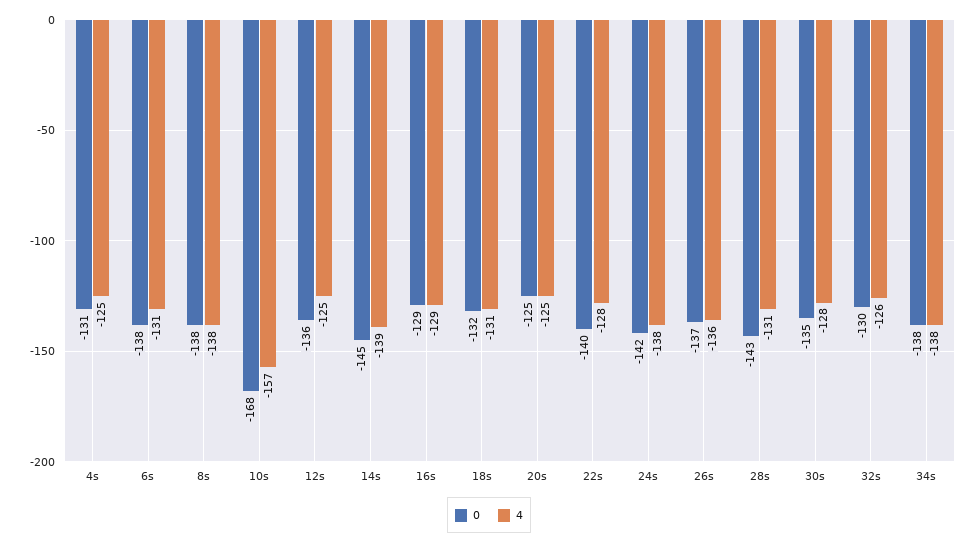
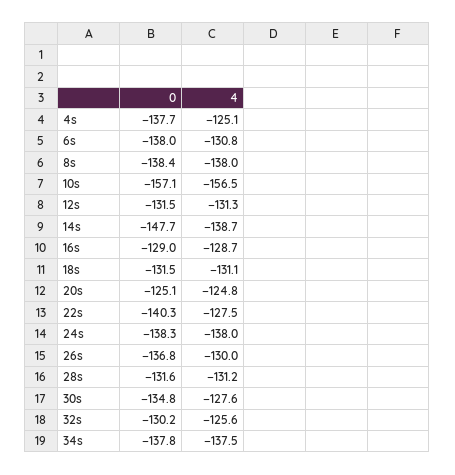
0, 4s: -131 -> -137.7
0, 10s: -168 -> -157.1
0, 12s: -136 -> -131.5
4, 12s: -125 -> -131.3
0, 14s: -145 -> -147.7
0, 24s: -142 -> -138.3
4, 26s: -136 -> -130
0, 28s: -143 -> -131.6

